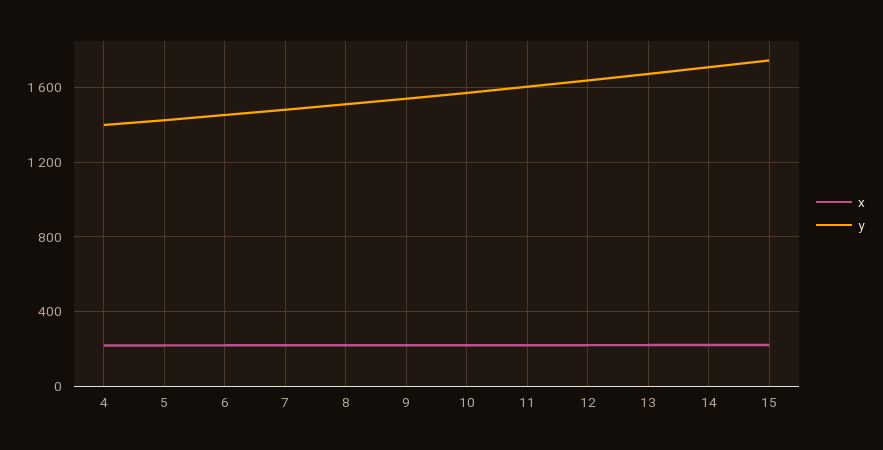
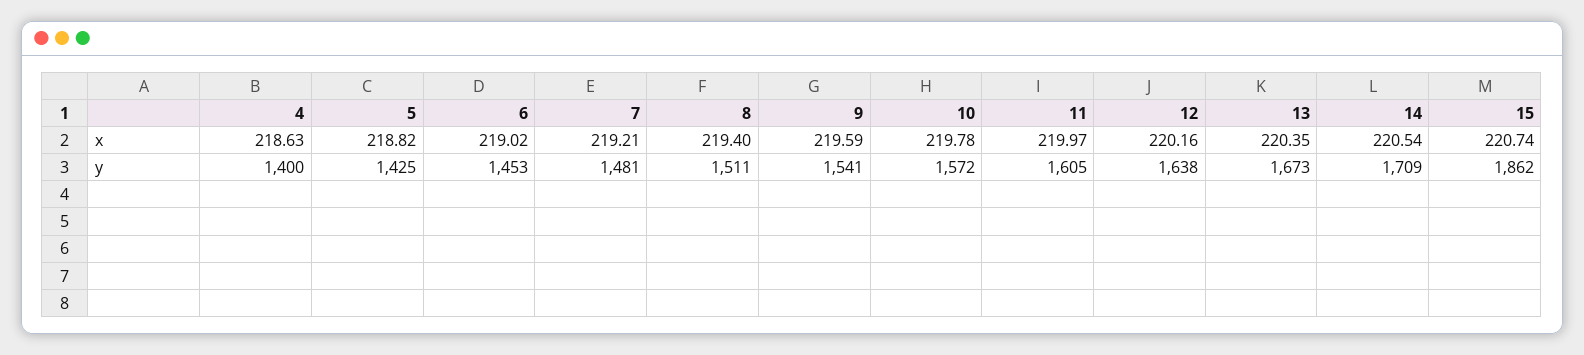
y, 15: 1750 -> 1862

